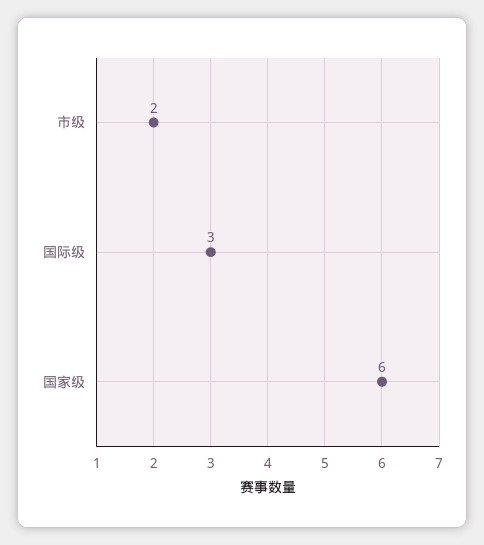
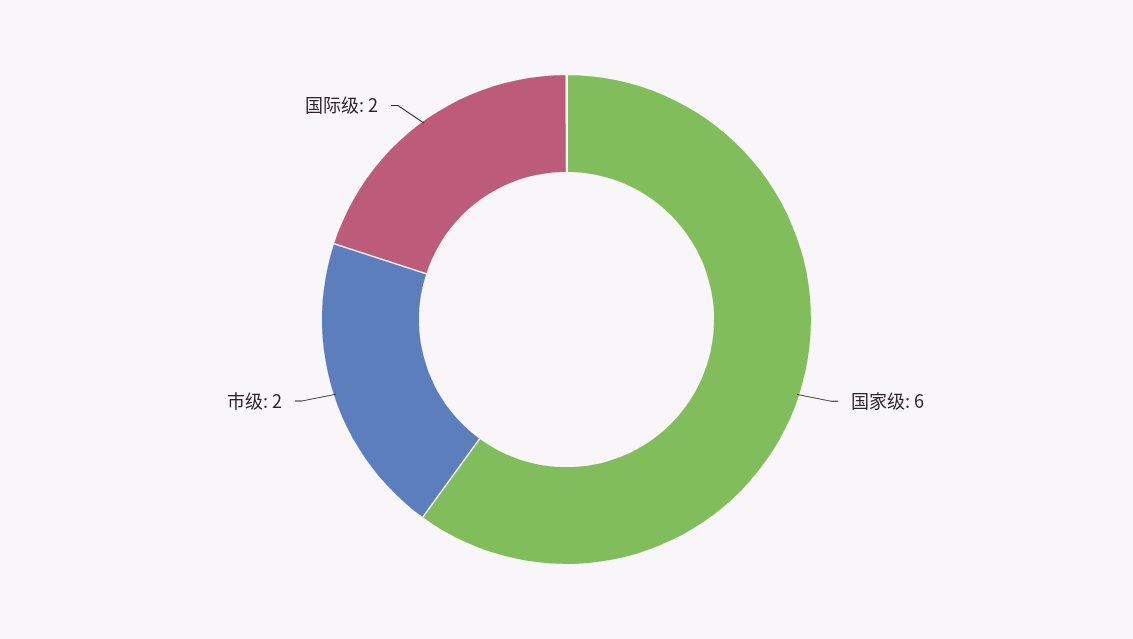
国际级: 3 -> 2

